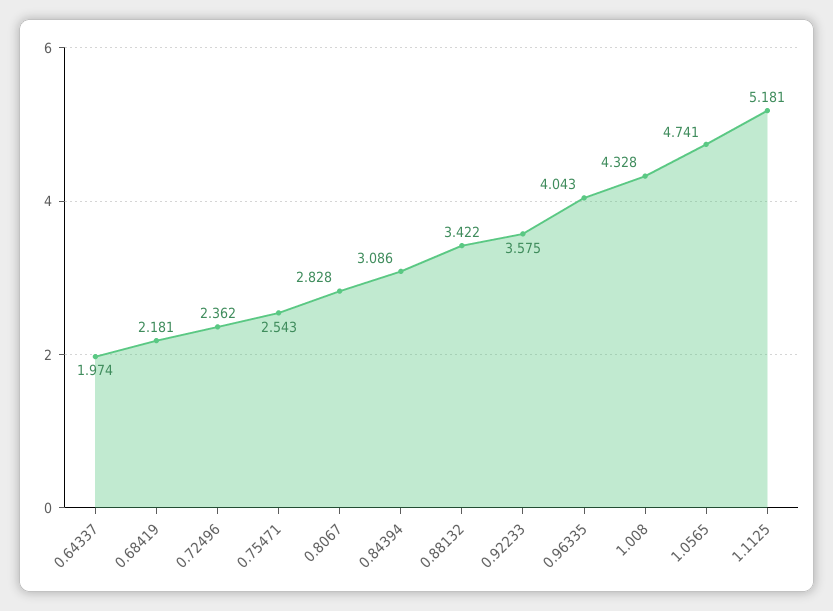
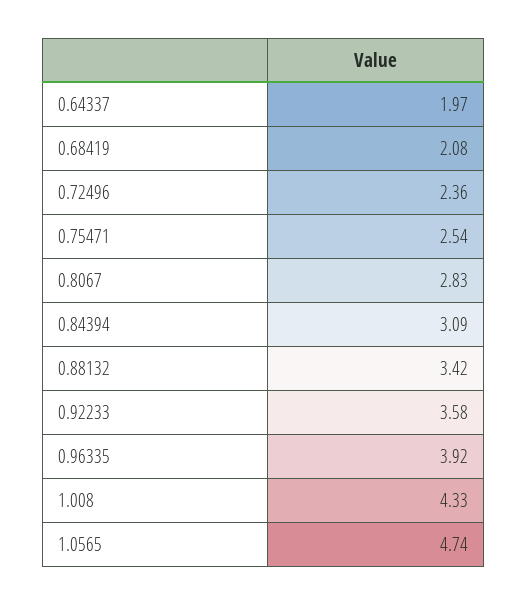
0.68419: 2.181 -> 2.08
0.96335: 4.043 -> 3.92
1.1125: 5.181 -> none

